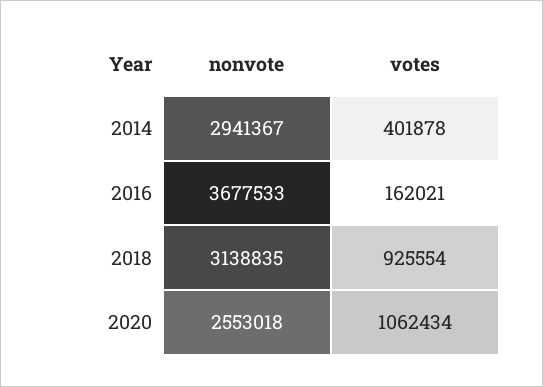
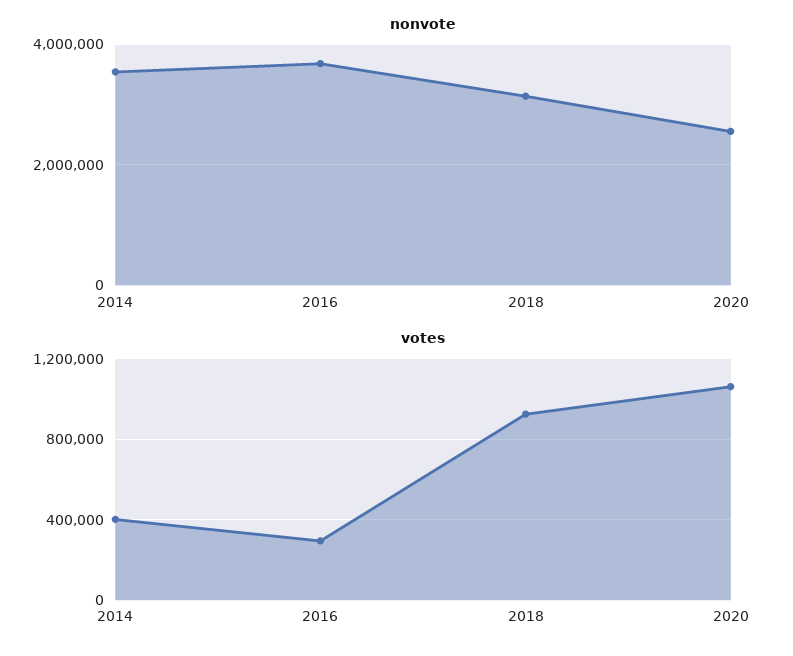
nonvote, 2014: 2941367 -> 3600000
votes, 2016: 162021 -> 300000

